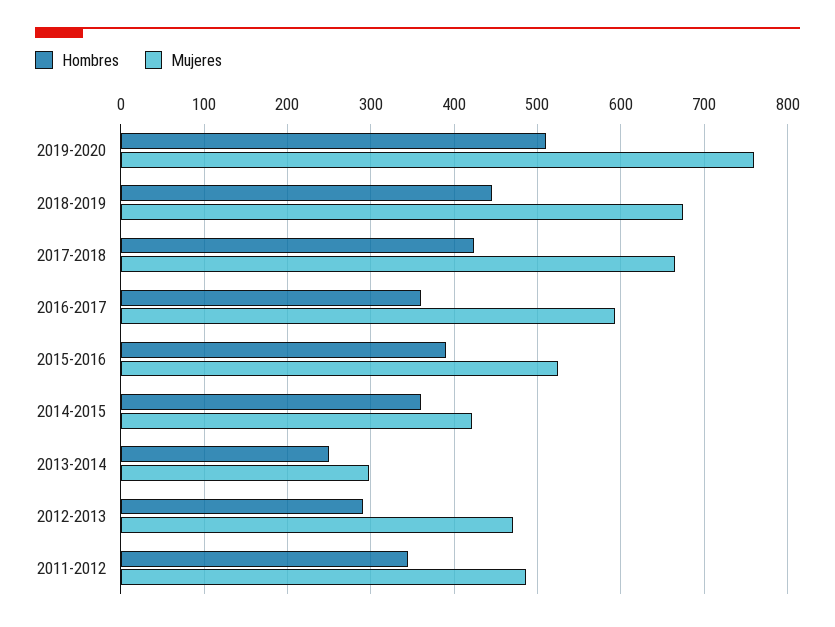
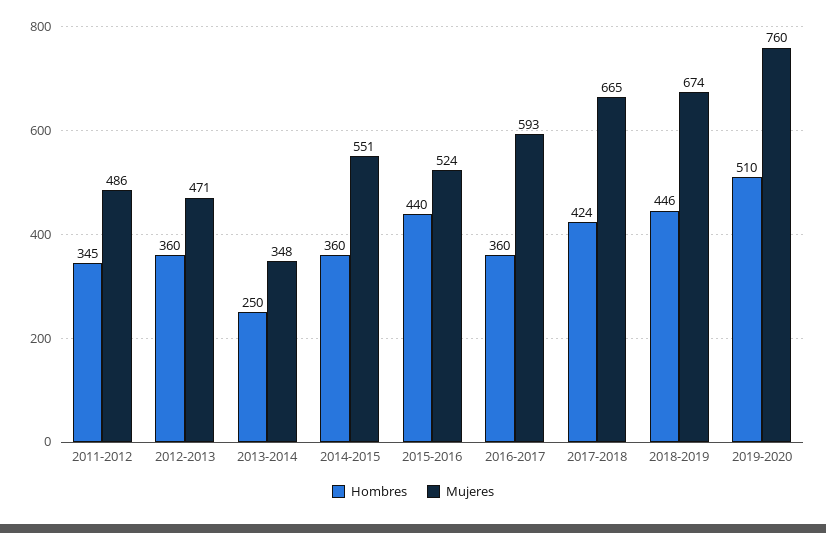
Hombres, 2015-2016: 390 -> 440
Mujeres, 2014-2015: 420 -> 551
Mujeres, 2013-2014: 300 -> 348
Hombres, 2012-2013: 290 -> 360

